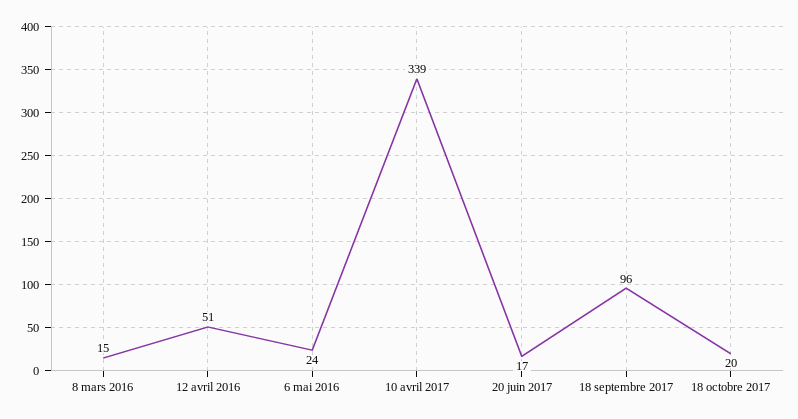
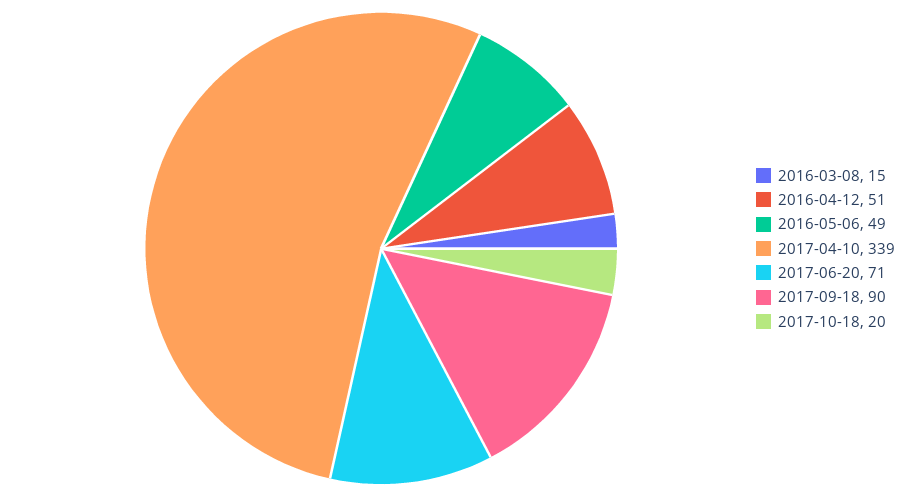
6 mai 2016: 24 -> 49
20 juin 2017: 17 -> 71
18 septembre 2017: 96 -> 90

